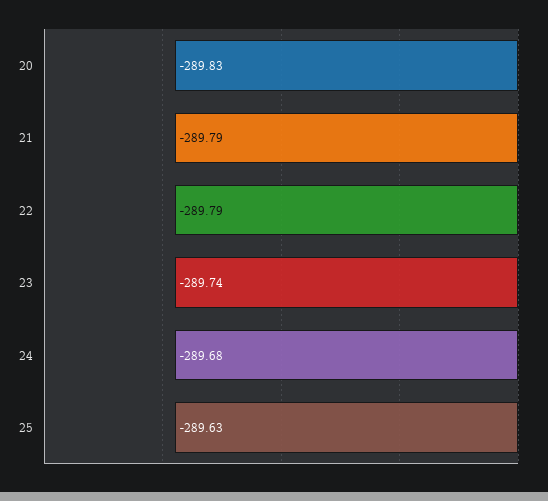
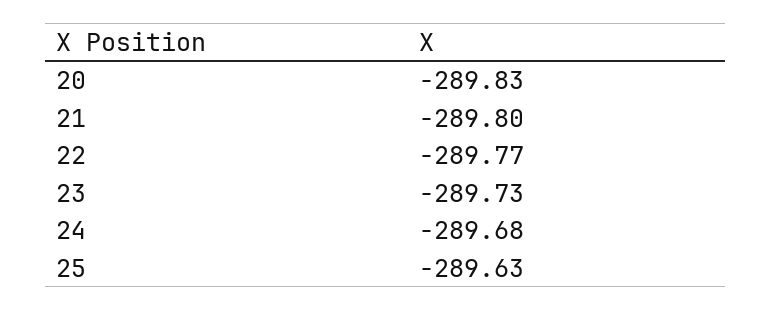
21: -289.79 -> -289.8
22: -289.79 -> -289.77
23: -289.74 -> -289.73

